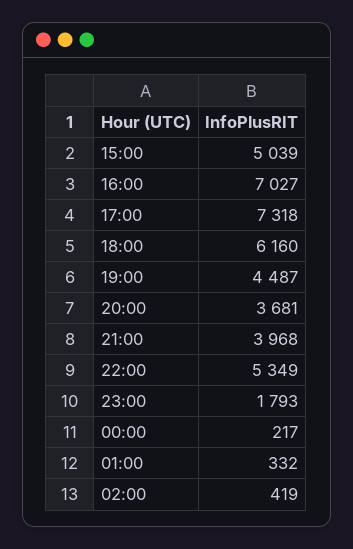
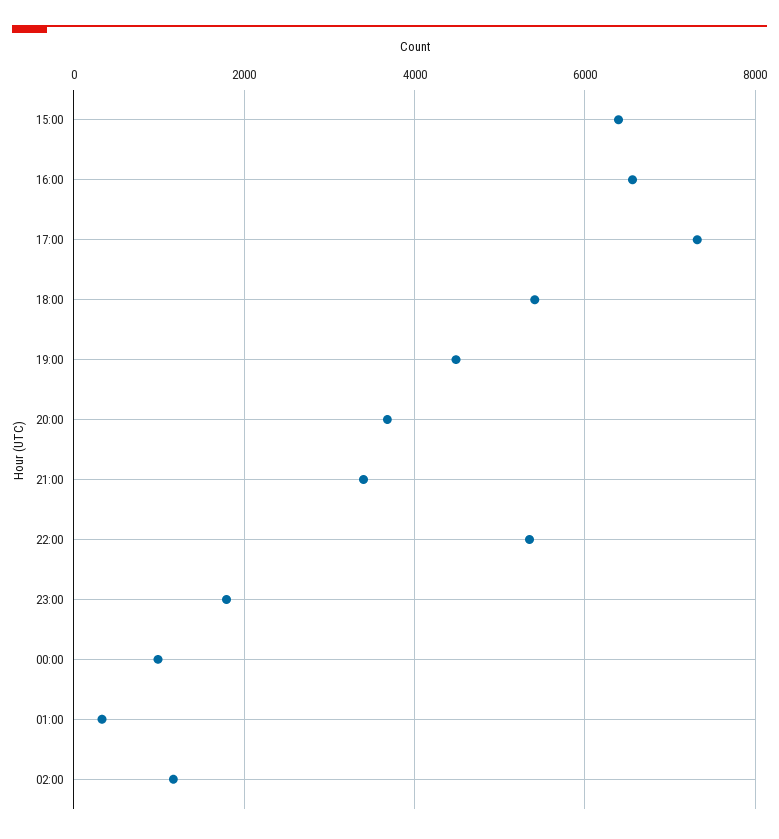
15:00: 5039 -> 6400
16:00: 7027 -> 6600
18:00: 6160 -> 5400
21:00: 3968 -> 3400
00:00: 217 -> 1000
02:00: 419 -> 1200

